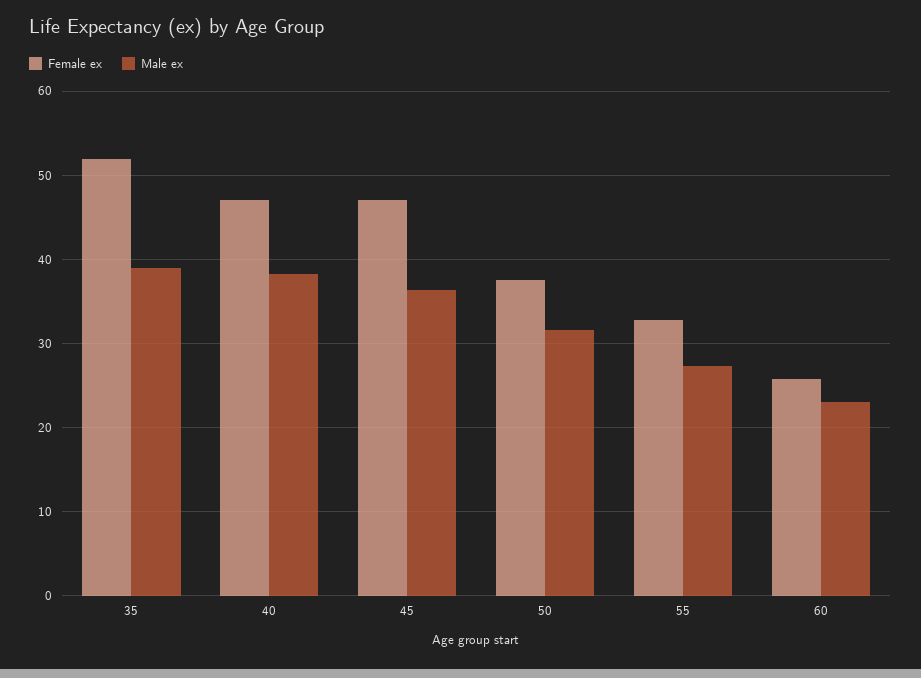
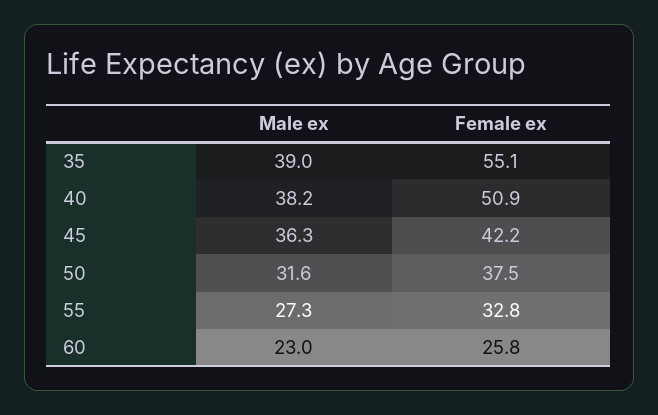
Female ex, 35: 52 -> 55.1
Female ex, 40: 47 -> 50.9
Female ex, 45: 47 -> 42.2

